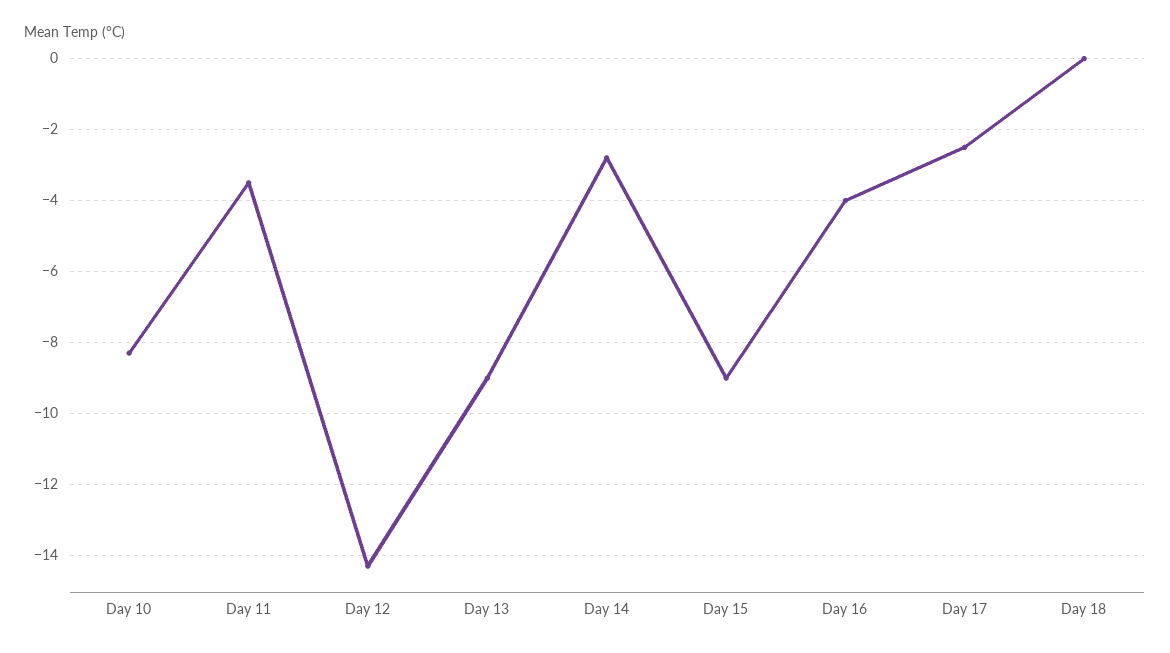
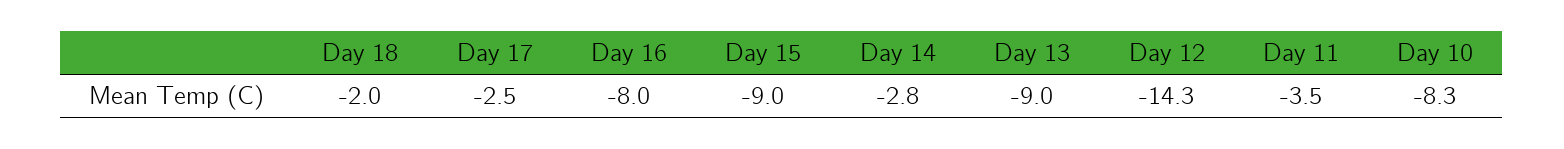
Day 16: -4 -> -8
Day 18: 0 -> -2

